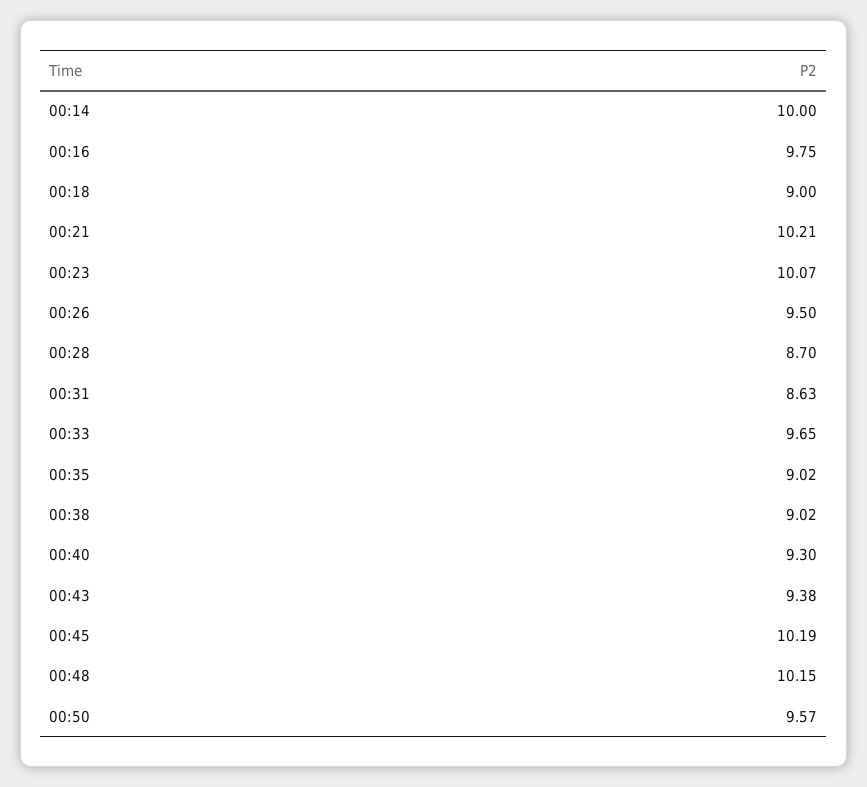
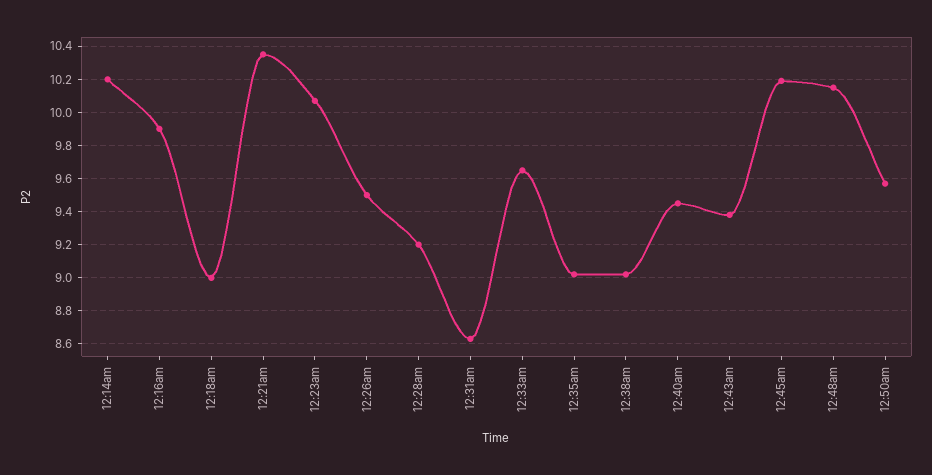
00:14: 10 -> 10.2
00:16: 9.75 -> 9.9
00:21: 10.21 -> 10.35
00:28: 8.7 -> 9.2
00:40: 9.3 -> 9.45

